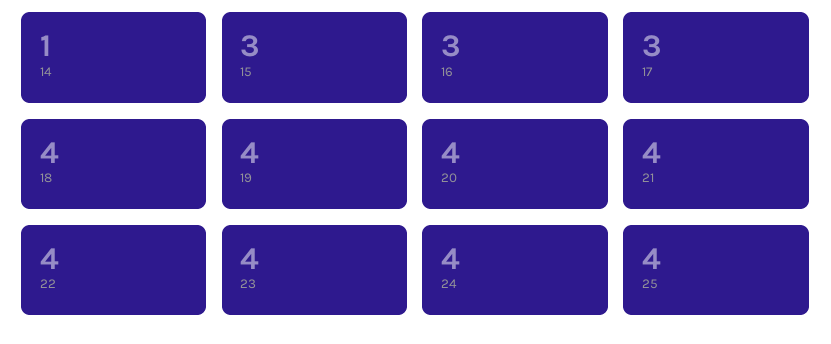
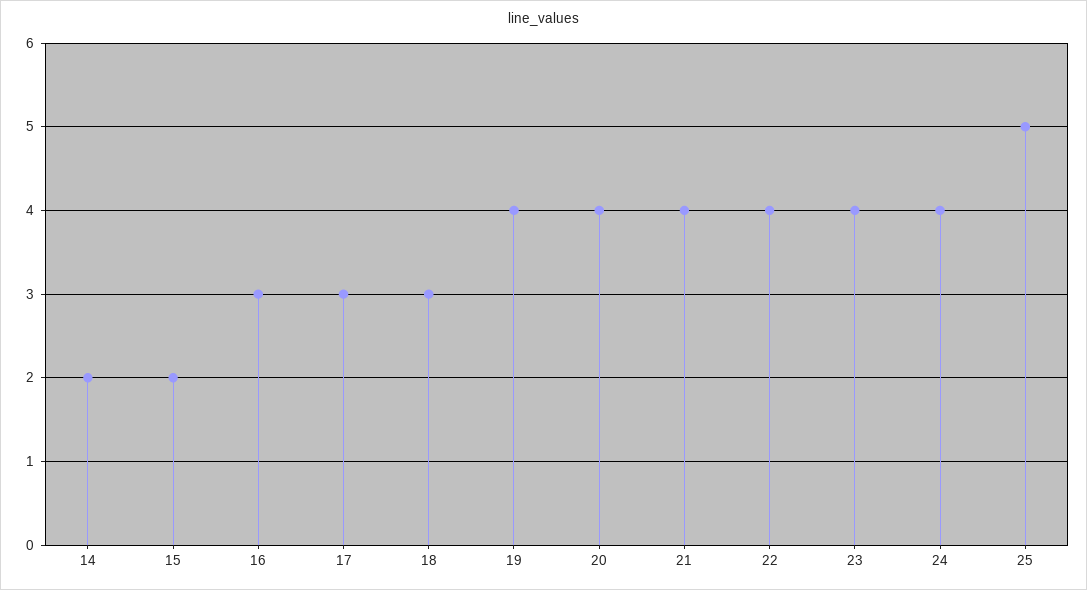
14: 1 -> 2
15: 3 -> 2
18: 4 -> 3
25: 4 -> 5

